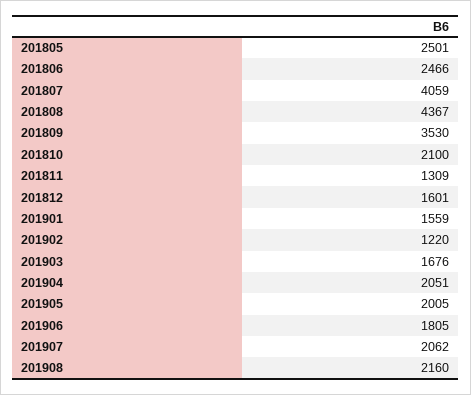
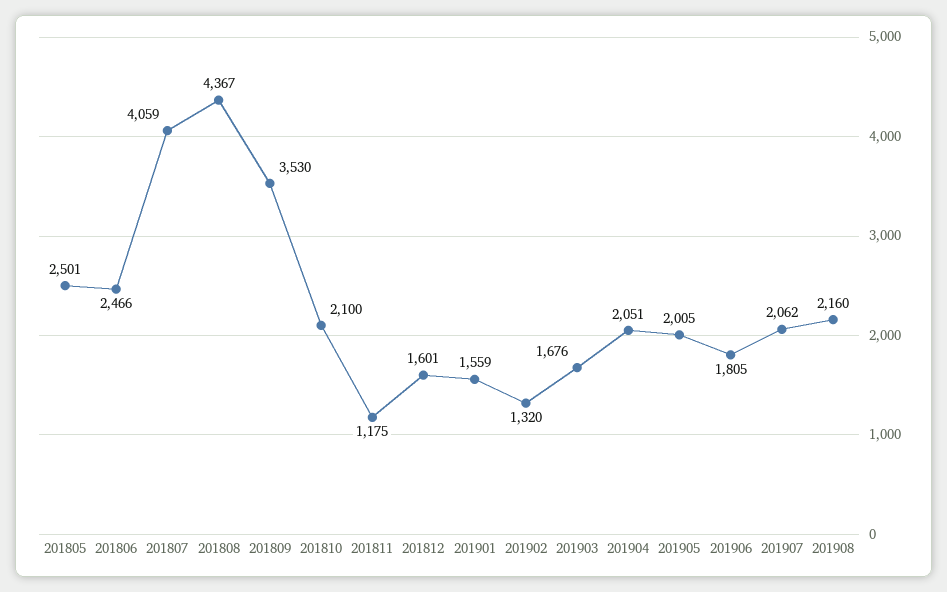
201811: 1309 -> 1175
201902: 1220 -> 1320

